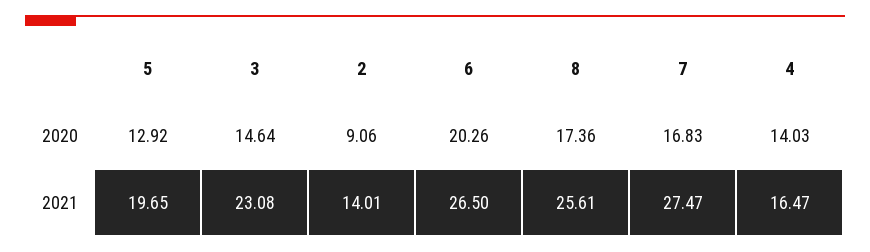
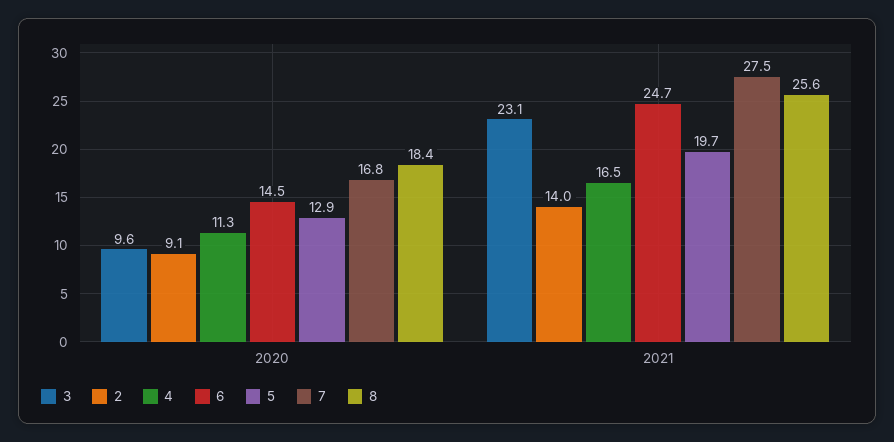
3, 2020: 14.64 -> 9.6
6, 2020: 20.26 -> 14.5
8, 2020: 17.36 -> 18.4
4, 2020: 14.03 -> 11.3
6, 2021: 26.5 -> 24.7

